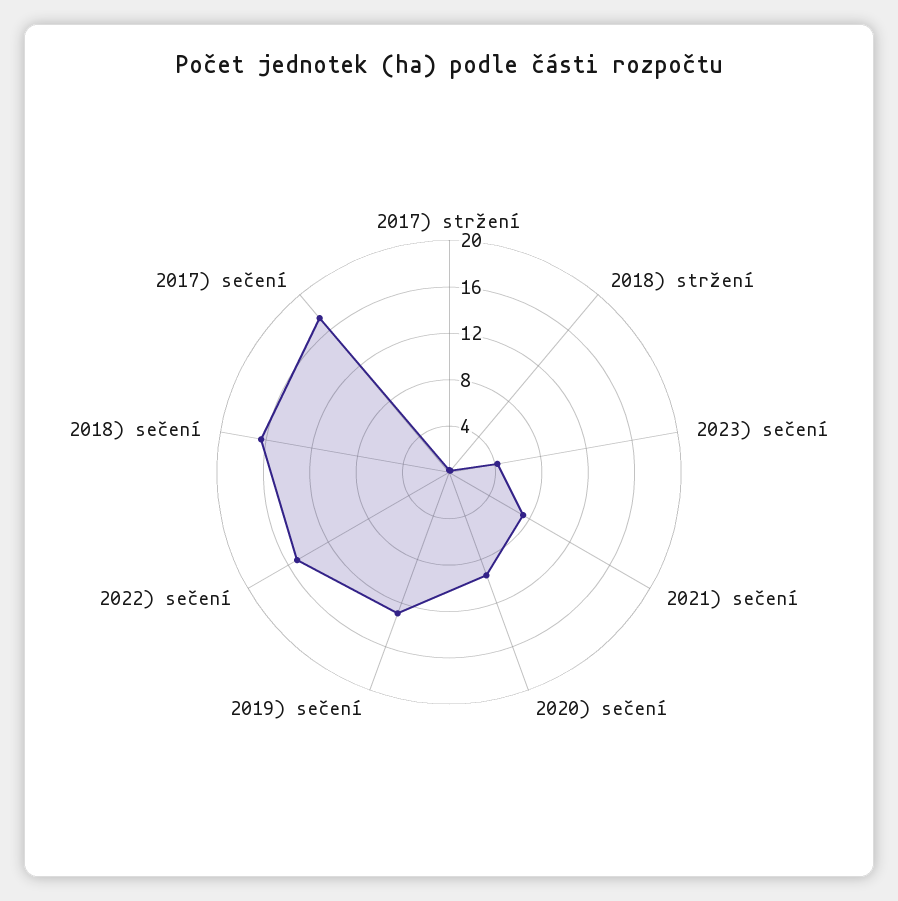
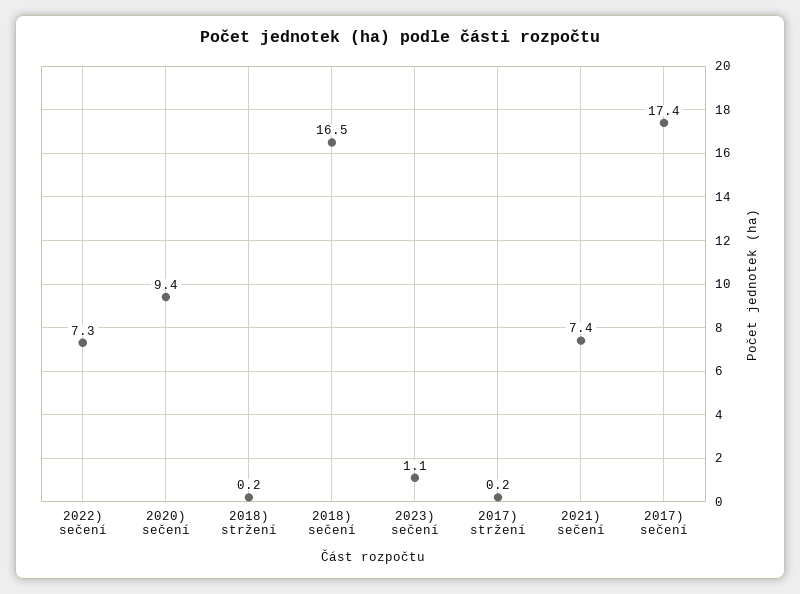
2023) sečení: 4 -> 1.1
2019) sečení: 13 -> none
2022) sečení: 15 -> 7.3

